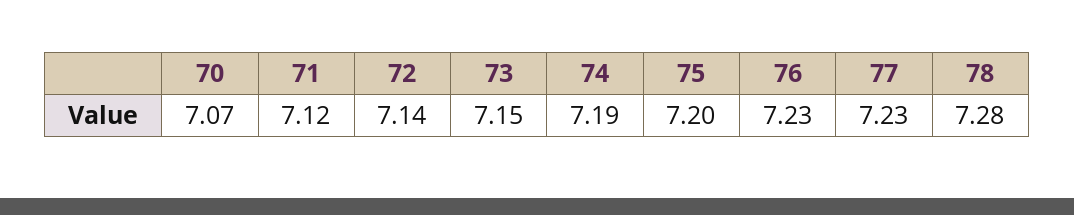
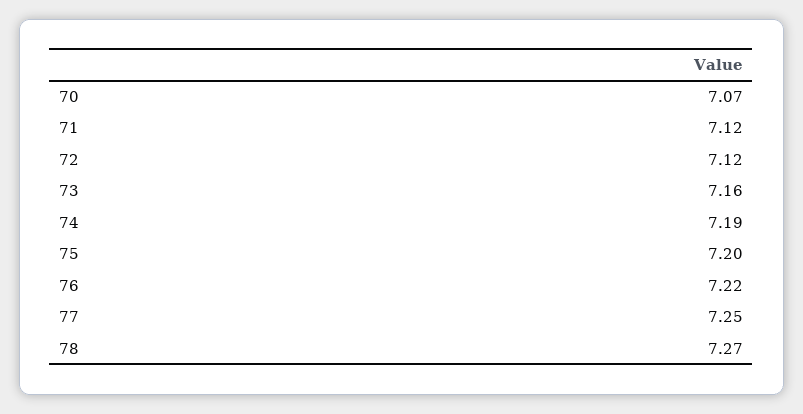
72: 7.14 -> 7.12
73: 7.15 -> 7.16
76: 7.23 -> 7.22
77: 7.23 -> 7.25
78: 7.28 -> 7.27

